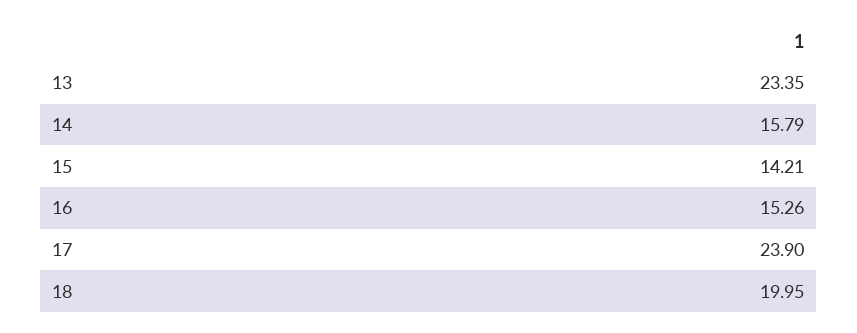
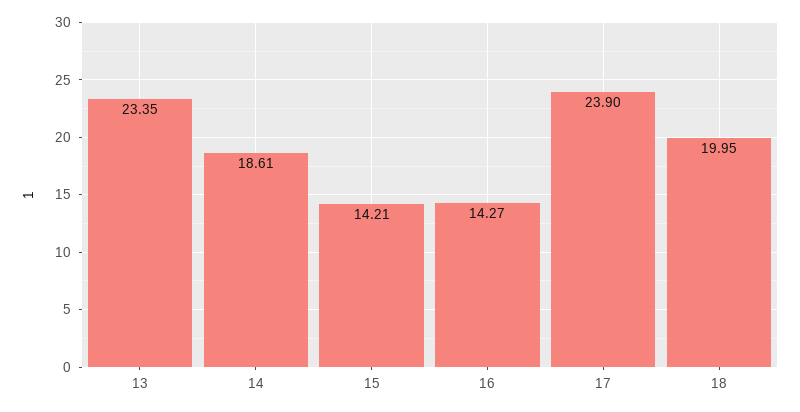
14: 15.79 -> 18.61
16: 15.26 -> 14.27

